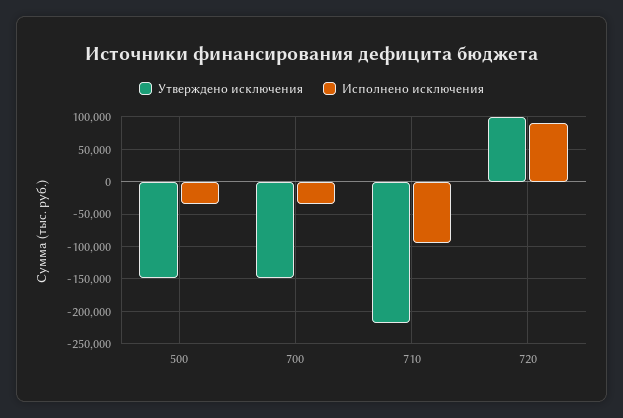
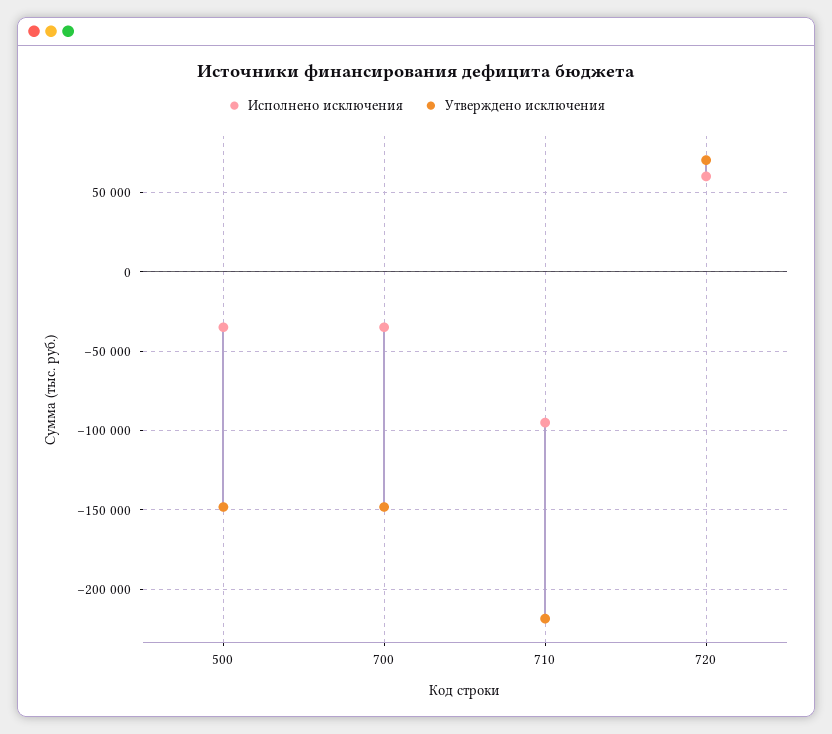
Утверждено исключения, 720: 100000 -> 70000
Исполнено исключения, 720: 90000 -> 60000

